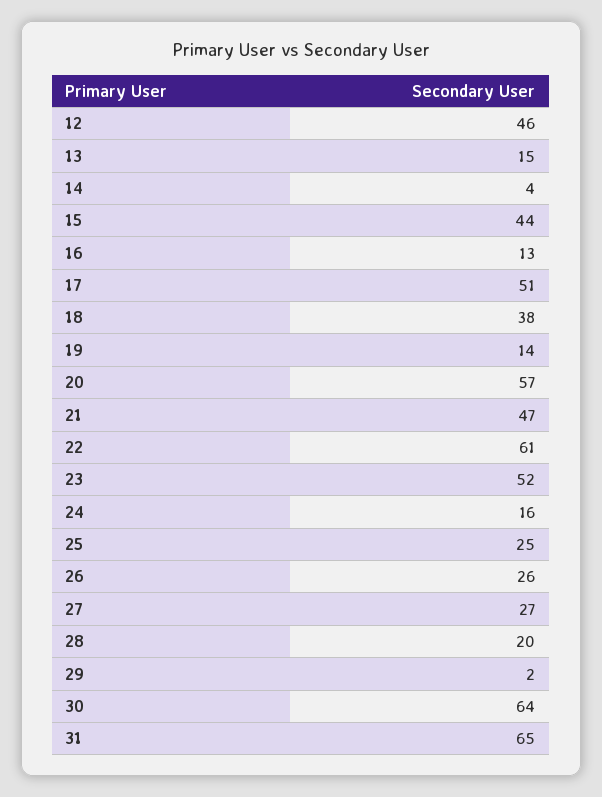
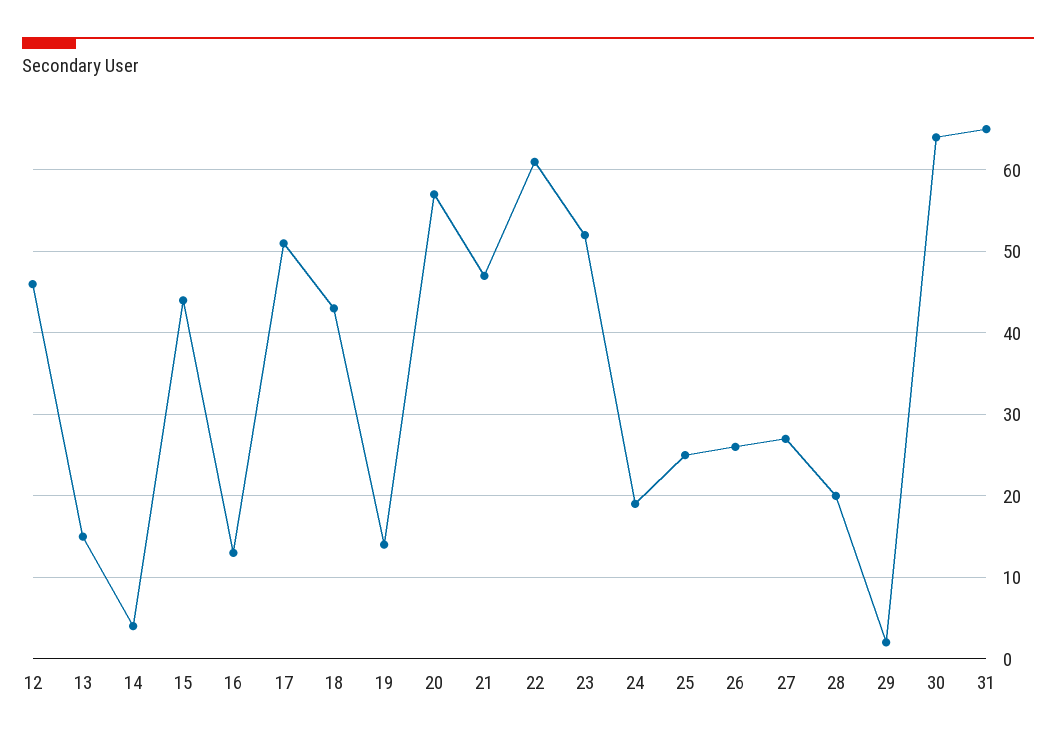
18: 38 -> 43
24: 16 -> 19

